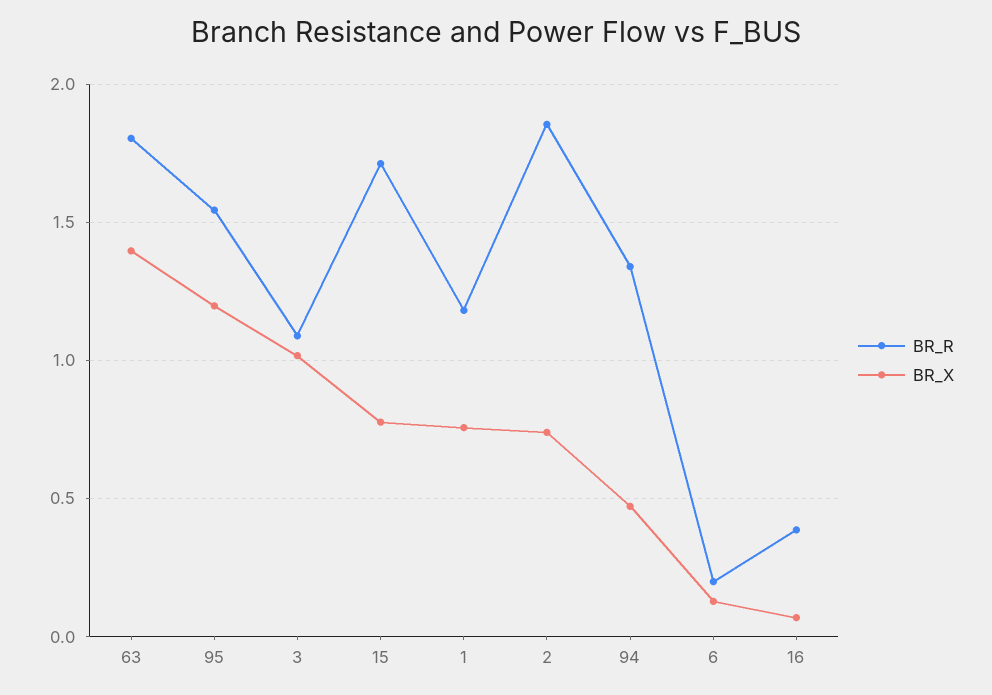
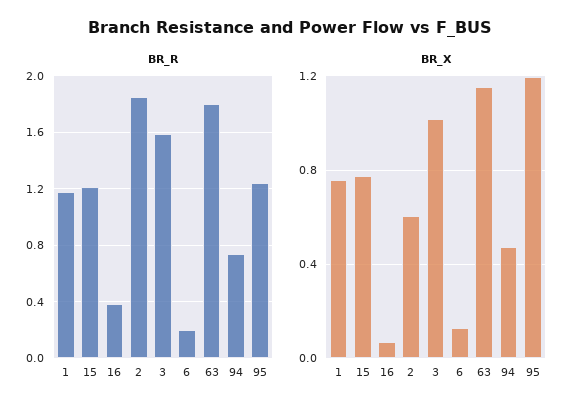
BR_X, 63: 1.4 -> 1.15
BR_R, 95: 1.55 -> 1.25
BR_R, 3: 1.1 -> 1.6
BR_R, 15: 1.7 -> 1.2
BR_X, 2: 0.75 -> 0.6
BR_R, 94: 1.35 -> 0.75

